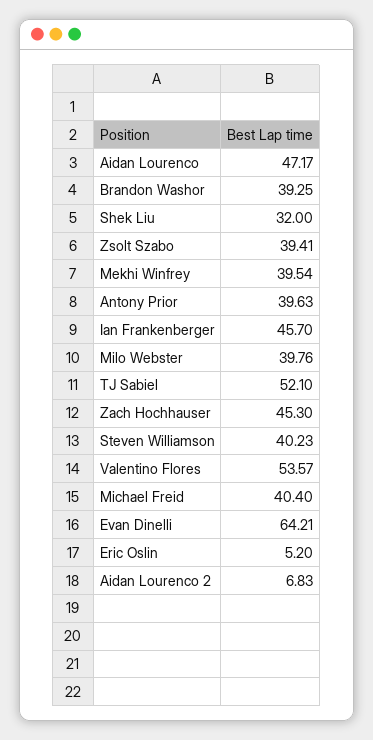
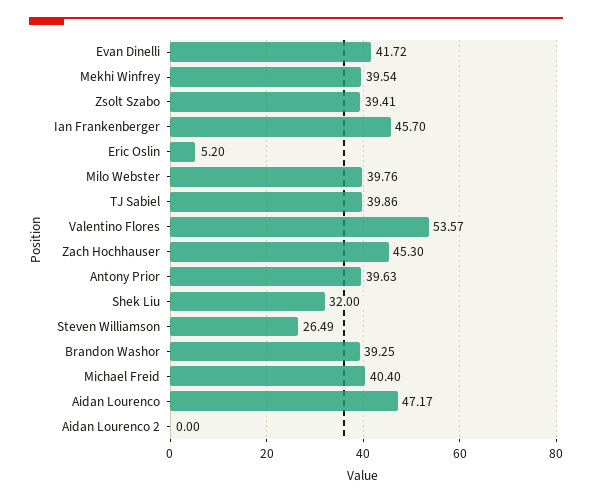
TJ Sabiel: 52.1 -> 39.86
Steven Williamson: 40.23 -> 26.49
Evan Dinelli: 64.21 -> 41.72
Aidan Lourenco 2: 6.83 -> 0

